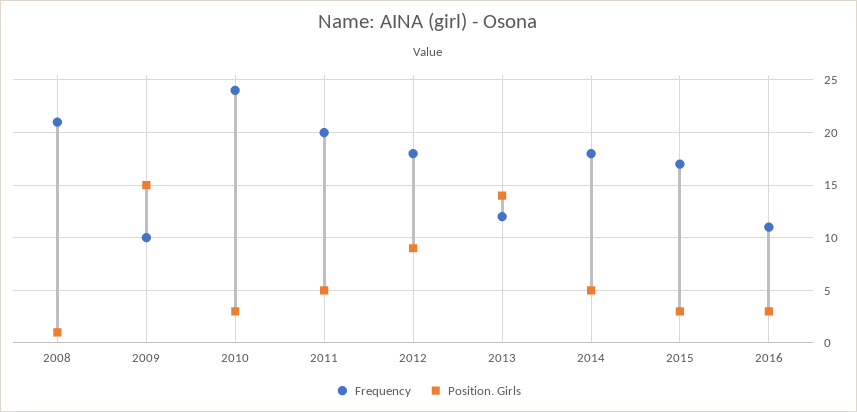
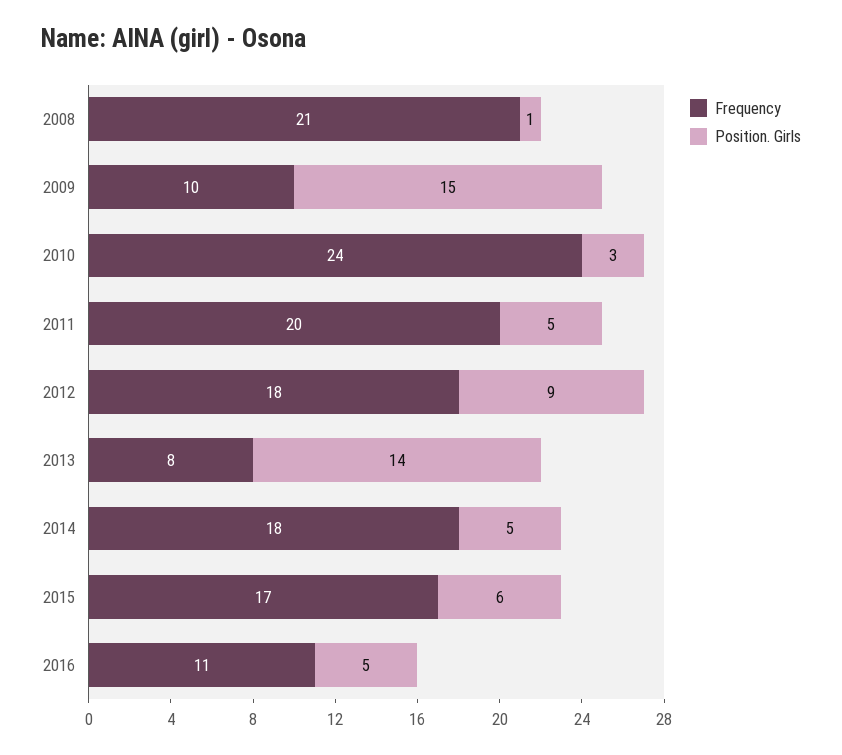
Frequency, 2013: 12 -> 8
Position. Girls, 2015: 3 -> 6
Position. Girls, 2016: 3 -> 5

